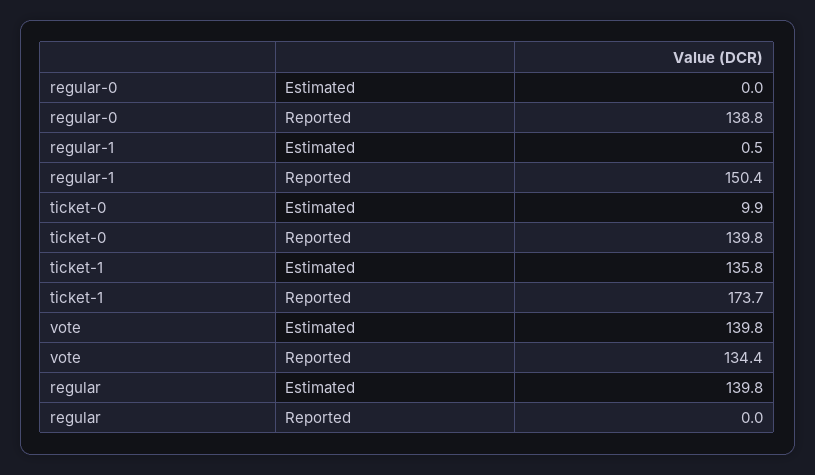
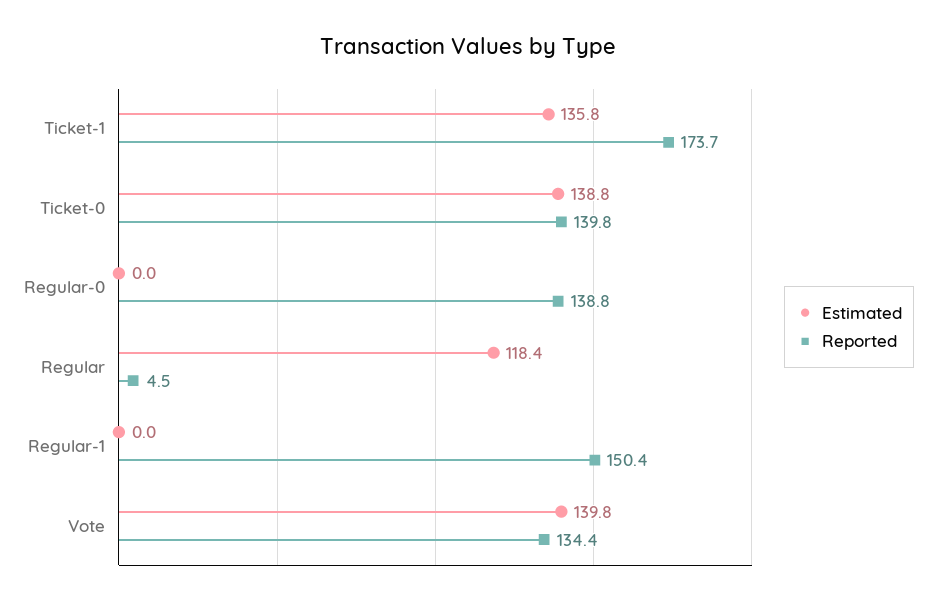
Estimated, regular-1: 0.5 -> 0
Estimated, ticket-0: 9.9 -> 138.8
Estimated, regular: 139.8 -> 118.4
Reported, regular: 0 -> 4.5

